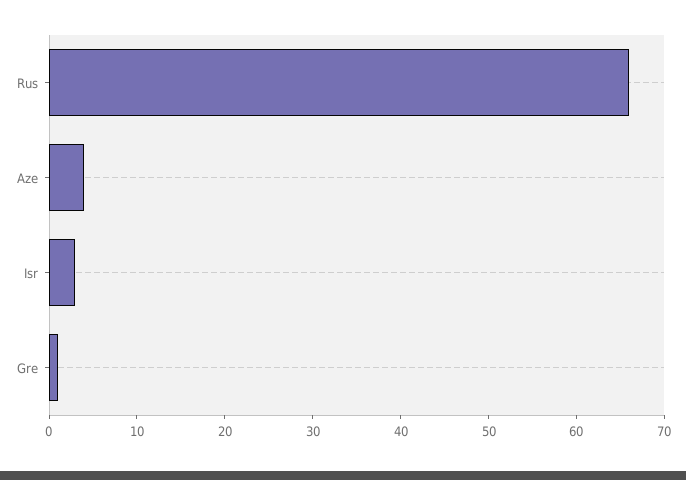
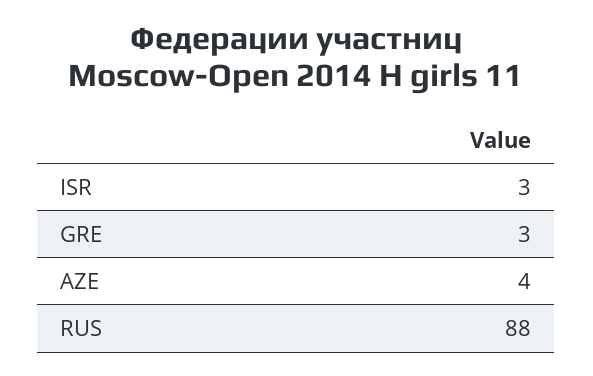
Rus: 66 -> 88
Gre: 1 -> 3

